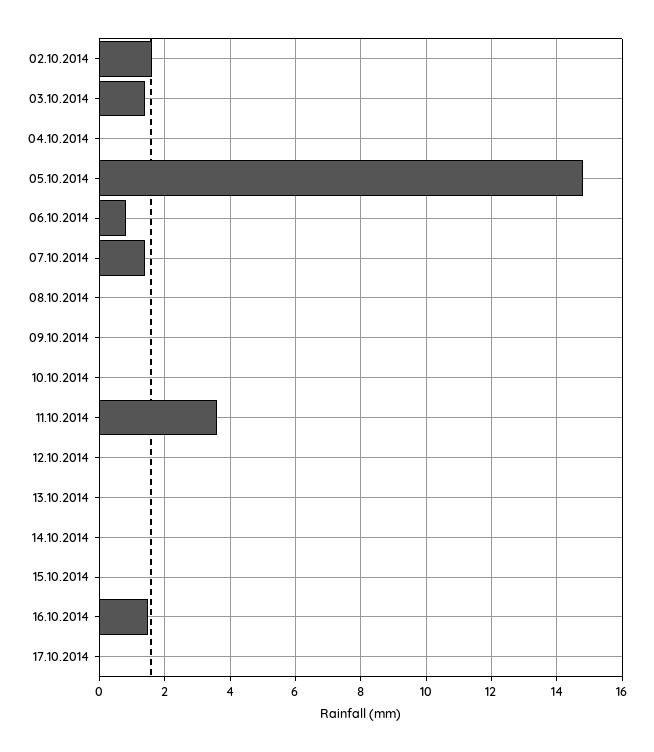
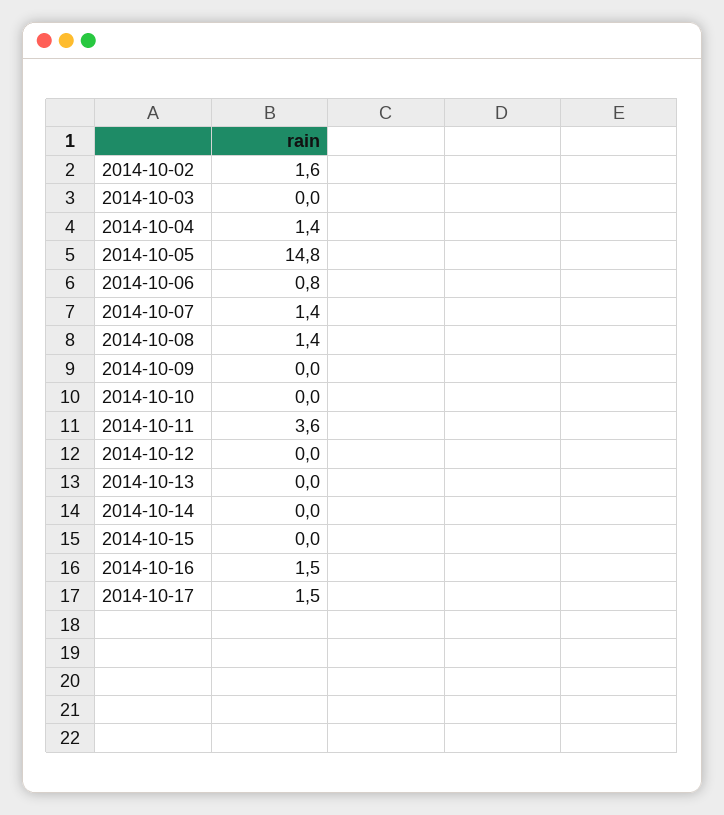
03.10.2014: 1.5 -> 0
04.10.2014: 0 -> 1.4
08.10.2014: 0 -> 1.4
17.10.2014: 0 -> 1.5

